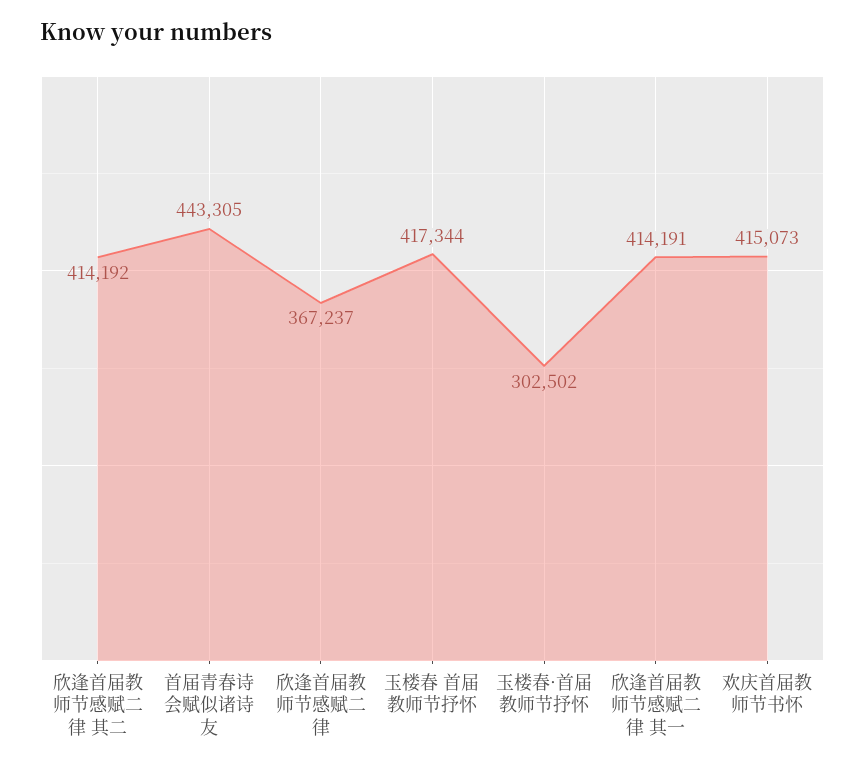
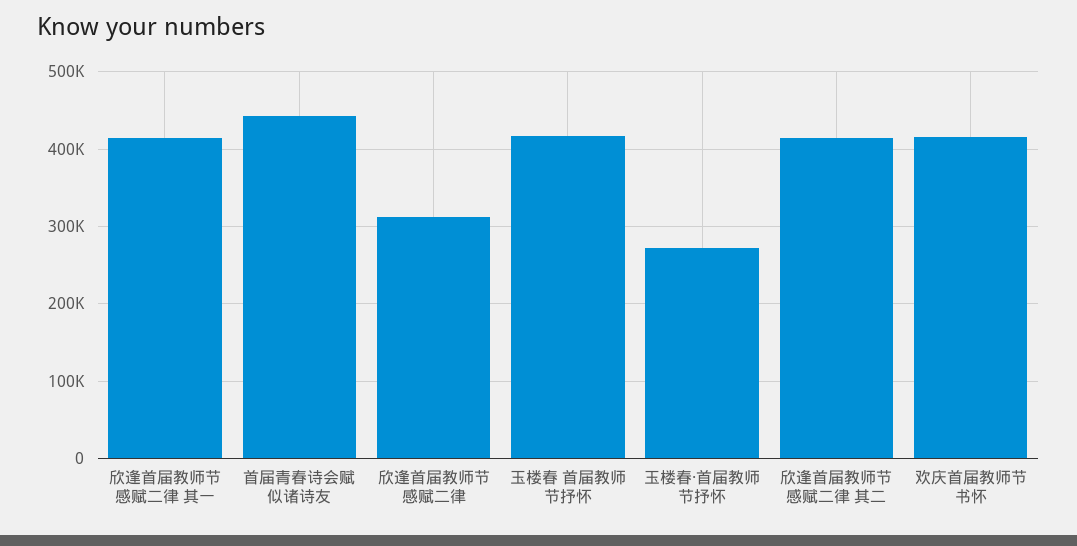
欣逢首届教师节感赋二律: 367237 -> 310000
玉楼春·首届教师节抒怀: 302502 -> 270000

